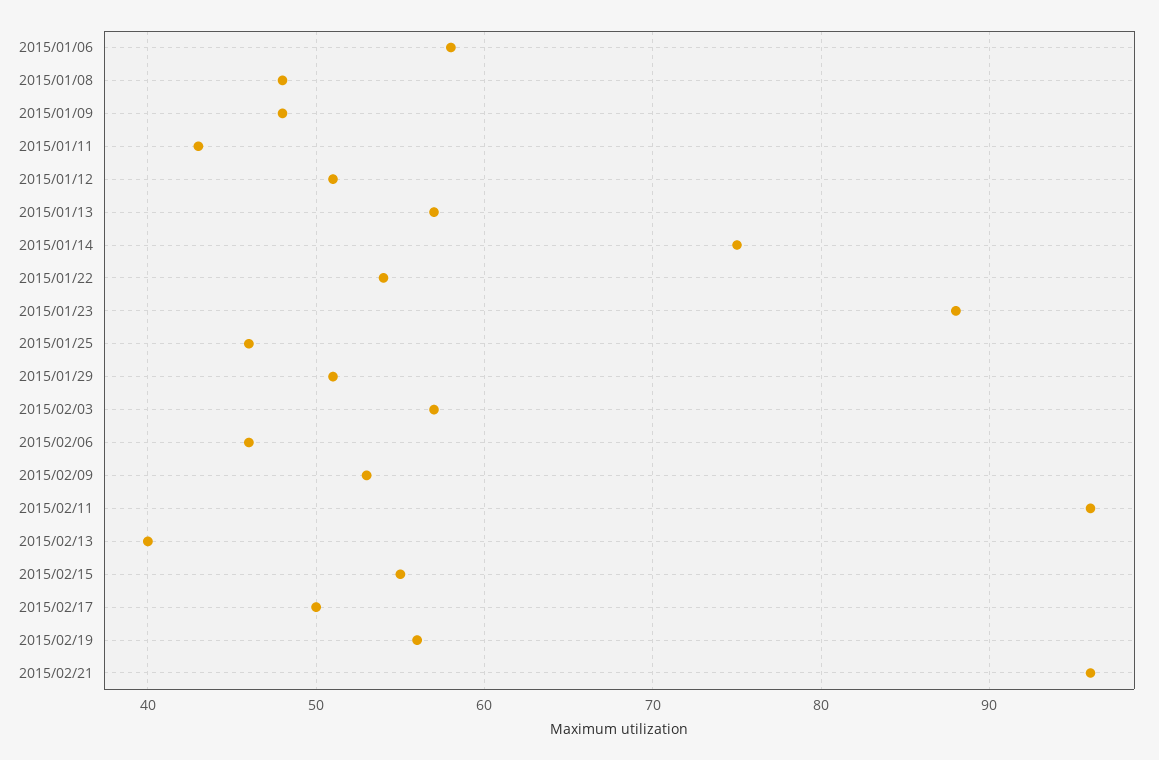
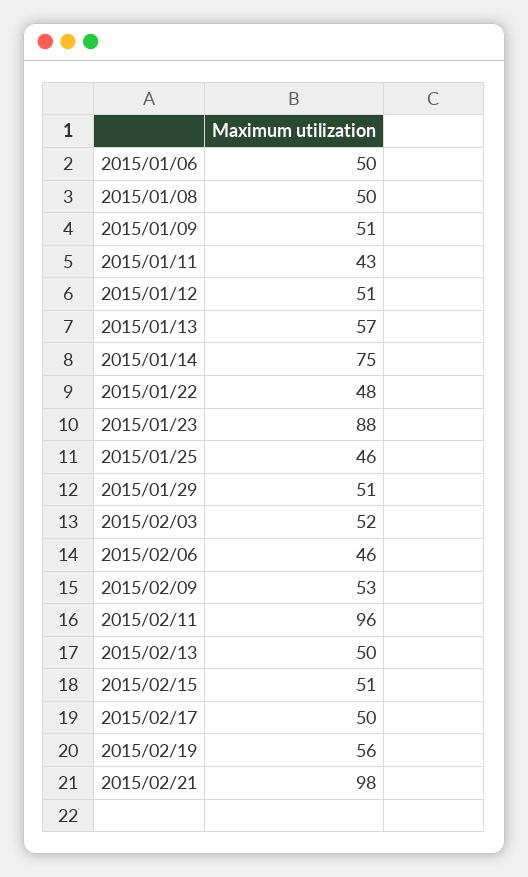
2015/01/06: 58 -> 50
2015/01/08: 48 -> 50
2015/01/09: 48 -> 51
2015/01/22: 54 -> 48
2015/02/03: 57 -> 52
2015/02/13: 40 -> 50
2015/02/15: 55 -> 51
2015/02/21: 96 -> 98

